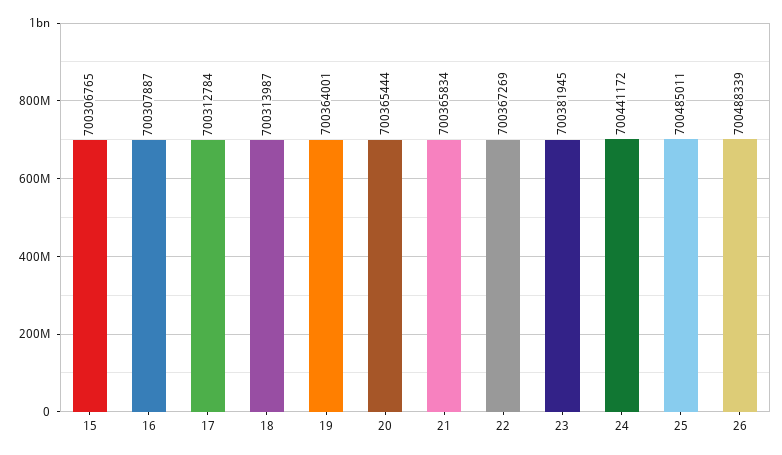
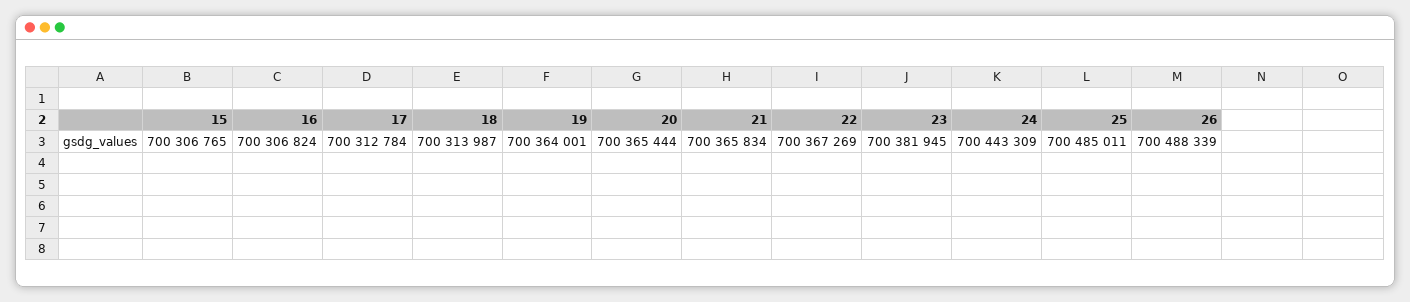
16: 700307887 -> 700306824
24: 700441172 -> 700443309

